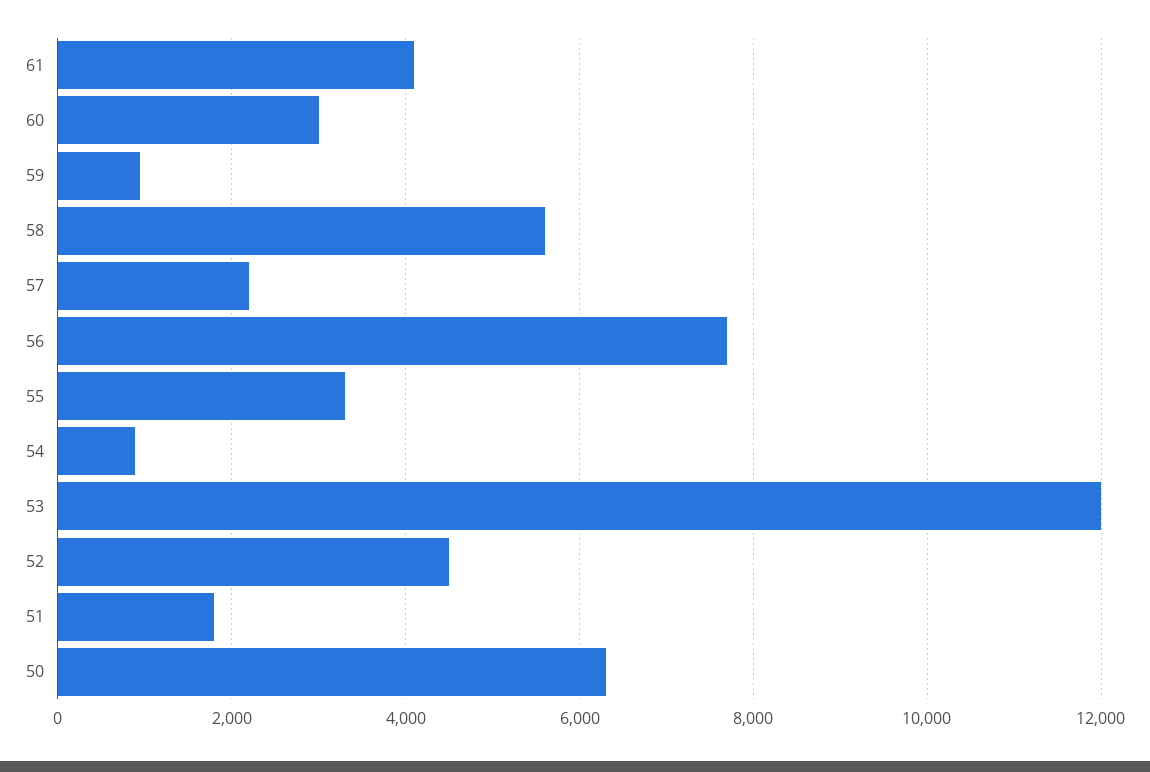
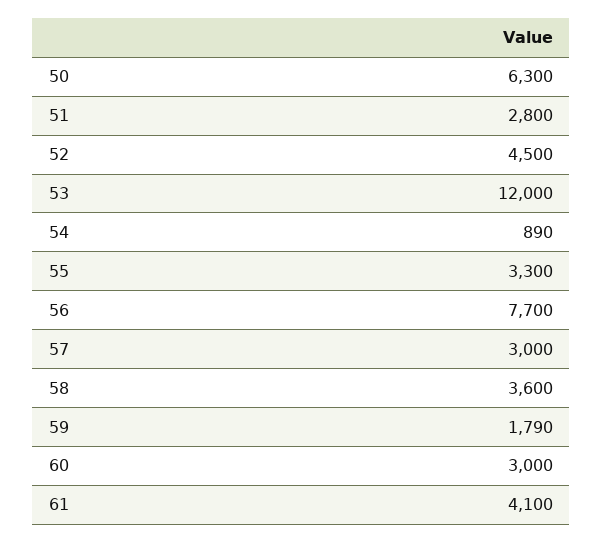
59: 1000 -> 1790
58: 5600 -> 3600
57: 2200 -> 3000
51: 1800 -> 2800

